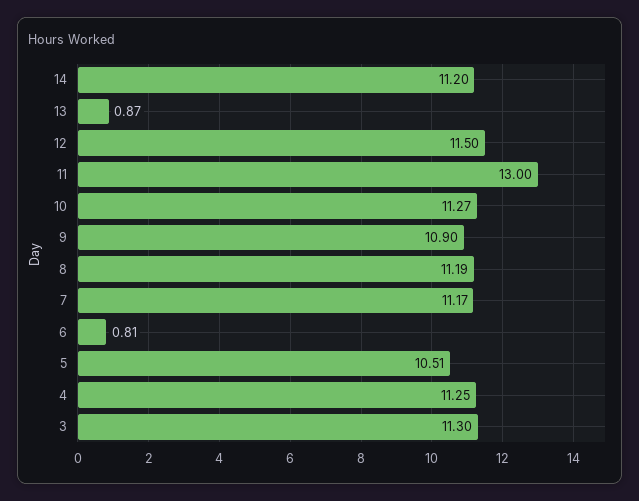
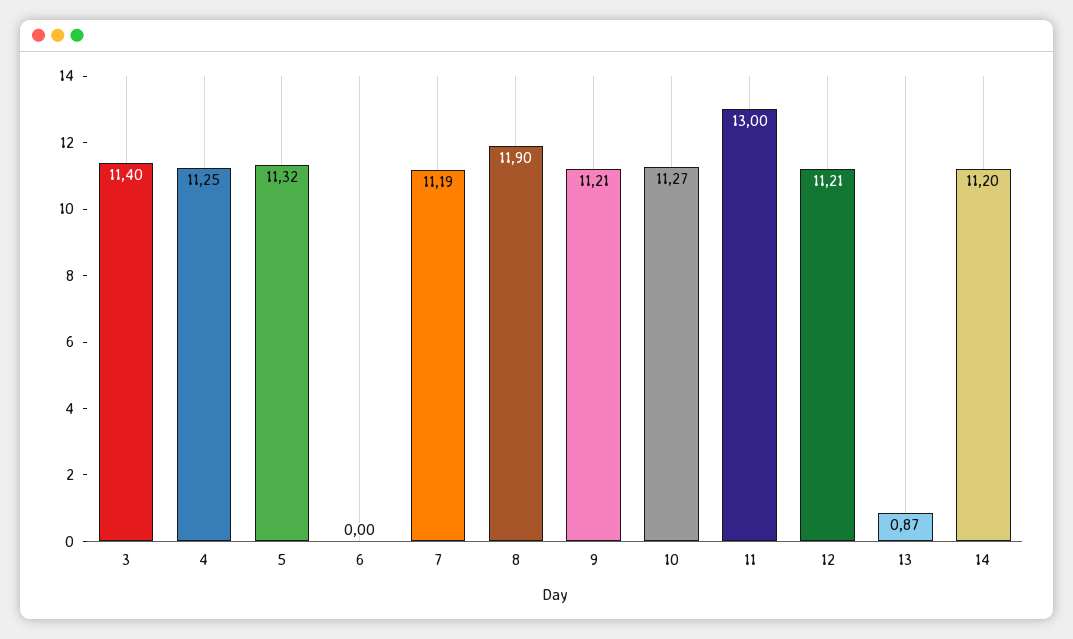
12: 11.5 -> 11.21
9: 10.9 -> 11.21
8: 11.19 -> 11.9
7: 11.17 -> 11.19
6: 0.81 -> 0
5: 10.51 -> 11.32
3: 11.3 -> 11.4

